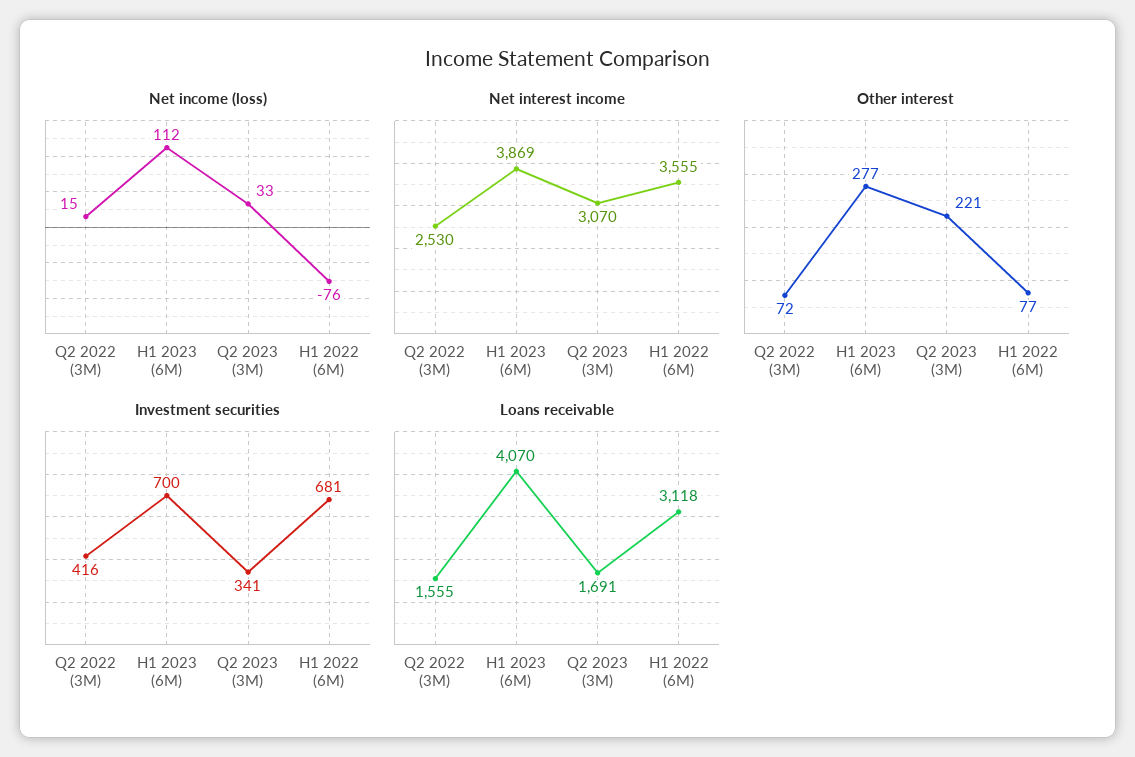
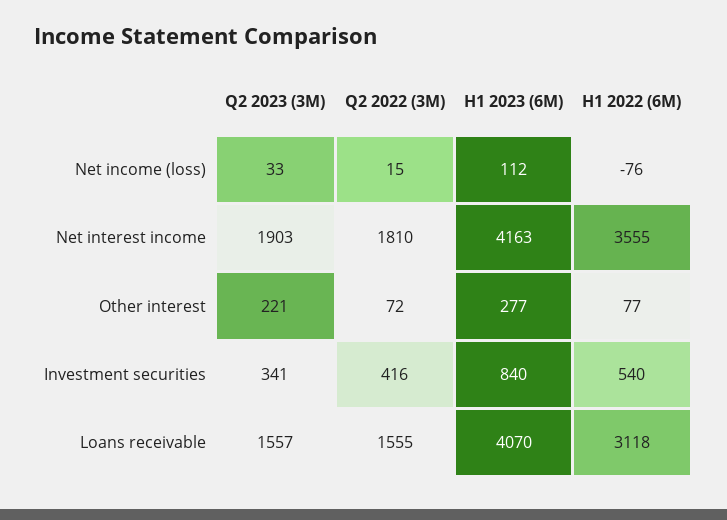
Net interest income, Q2 2022 (3M): 2530 -> 1810
Net interest income, H1 2023 (6M): 3869 -> 4163
Net interest income, Q2 2023 (3M): 3070 -> 1903
Investment securities, H1 2023 (6M): 700 -> 840
Investment securities, H1 2022 (6M): 681 -> 540
Loans receivable, Q2 2023 (3M): 1691 -> 1557

